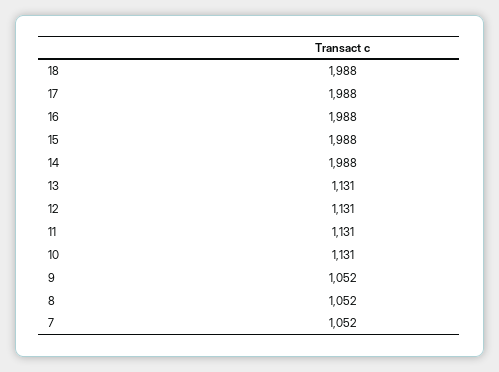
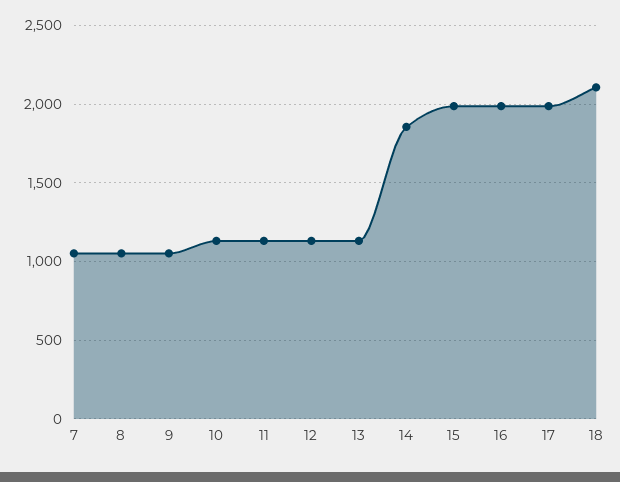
18: 1988 -> 2100
14: 1988 -> 1850

